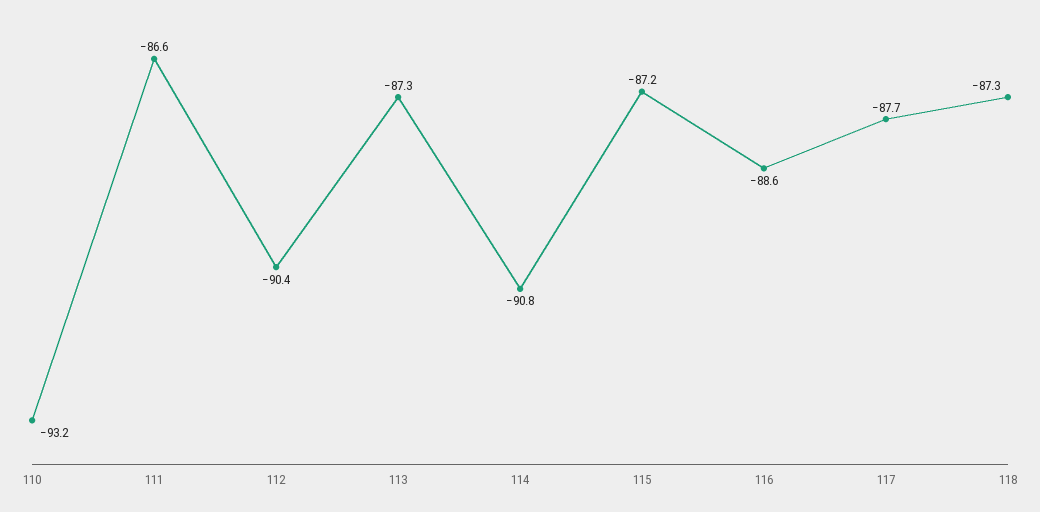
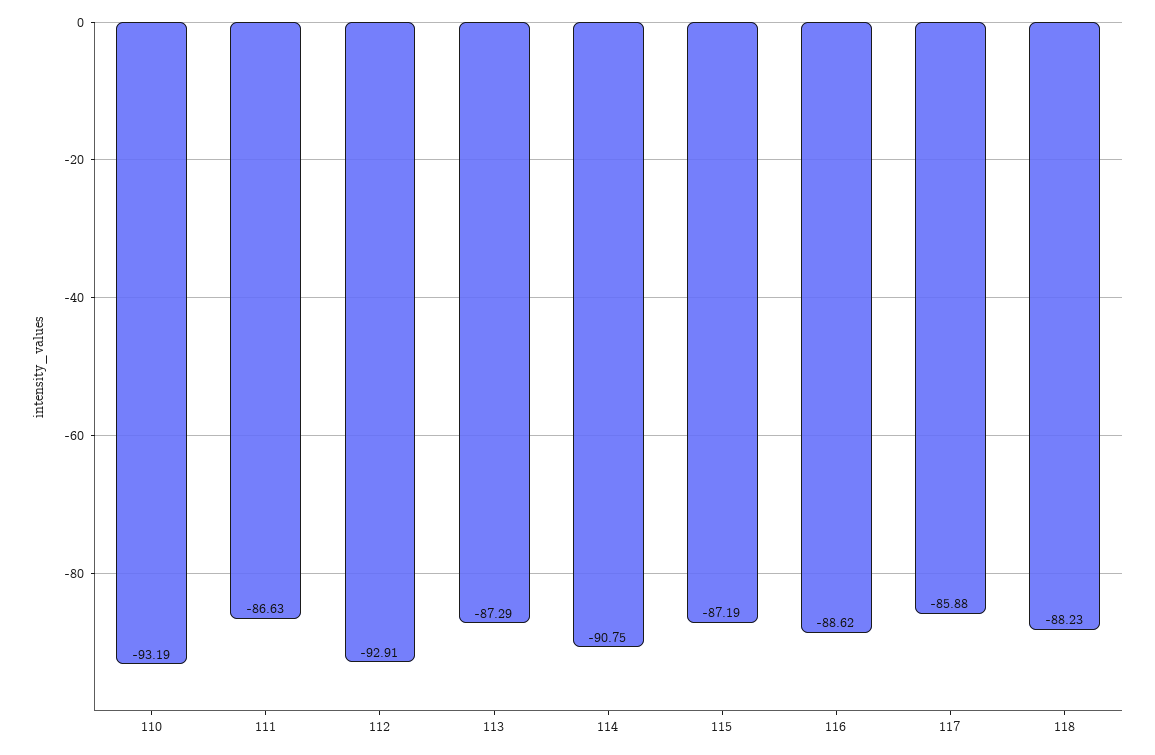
112: -90.4 -> -92.91
117: -87.7 -> -85.88
118: -87.3 -> -88.23

